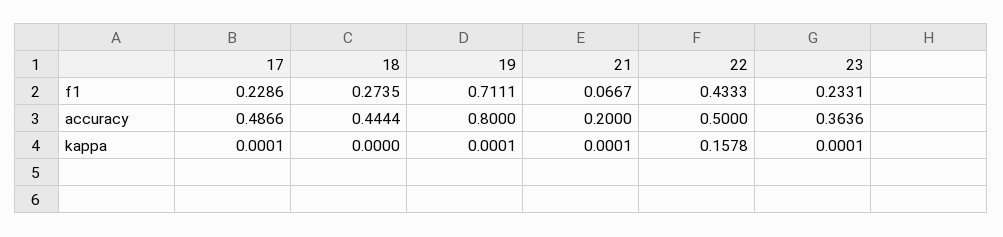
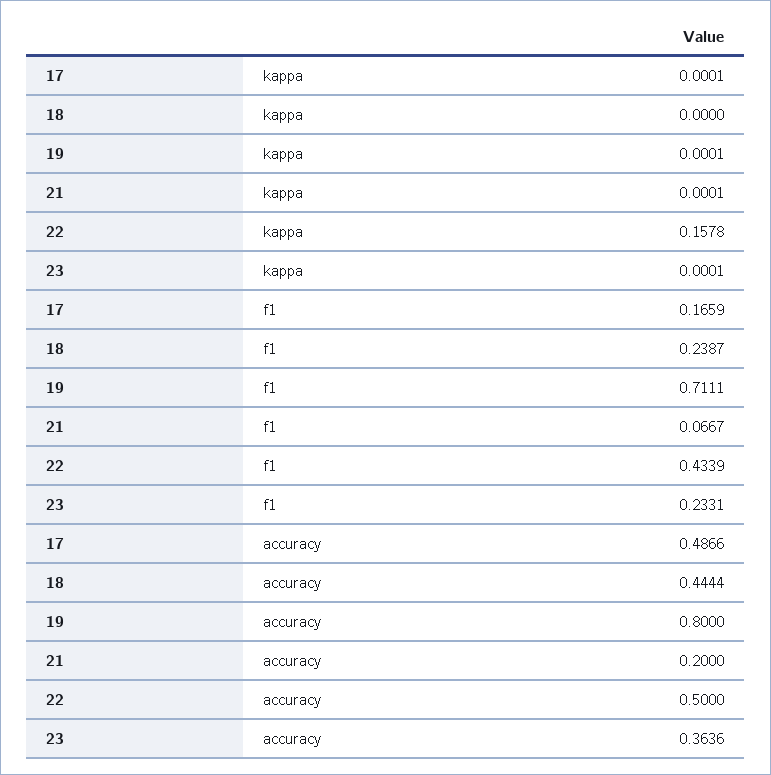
17, f1: 0.2286 -> 0.1659
18, f1: 0.2735 -> 0.2387
22, f1: 0.4333 -> 0.4339

